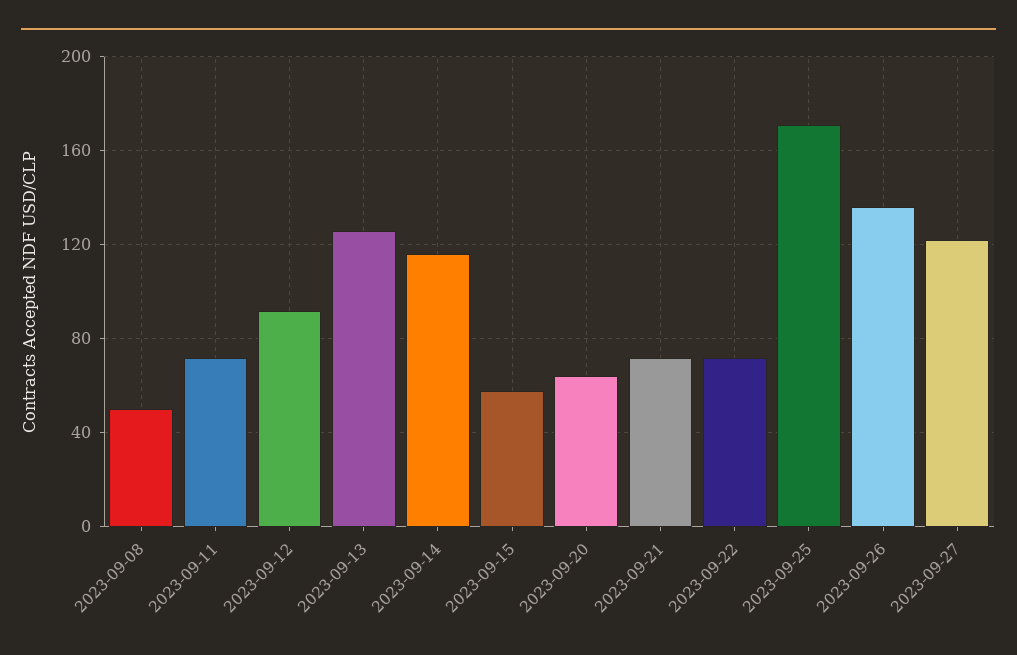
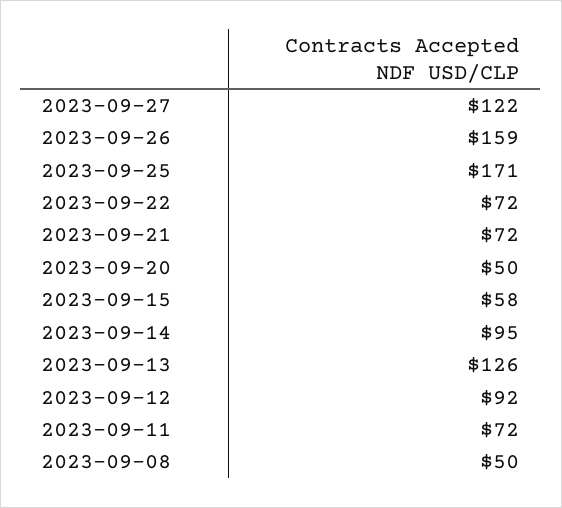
2023-09-14: 115 -> 95
2023-09-20: 65 -> 50
2023-09-26: 135 -> 159

